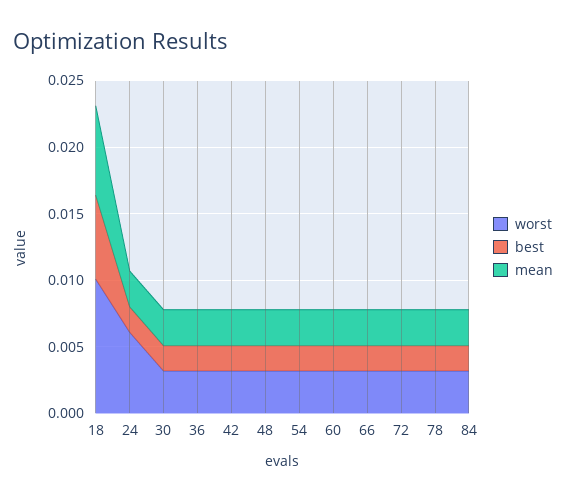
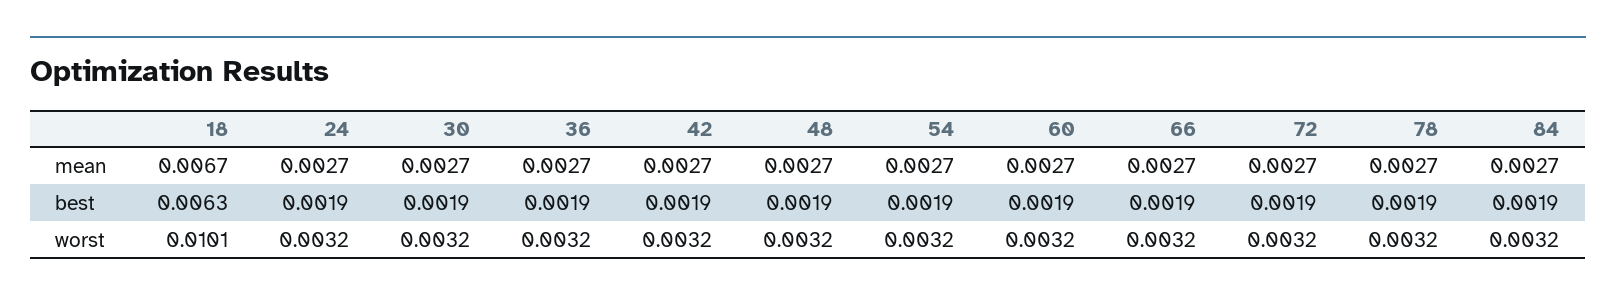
worst, 24: 0.006 -> 0.0032

